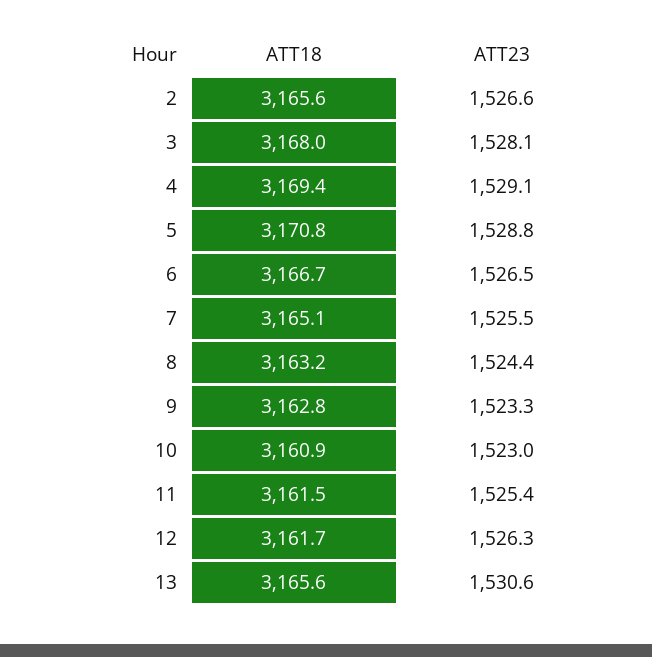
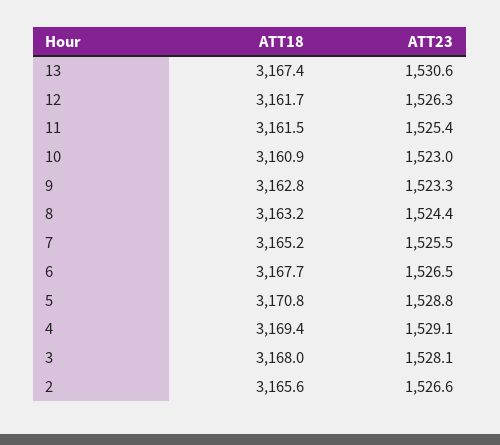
ATT18, 6: 3166.7 -> 3167.7
ATT18, 7: 3165.1 -> 3165.2
ATT18, 13: 3165.6 -> 3167.4

